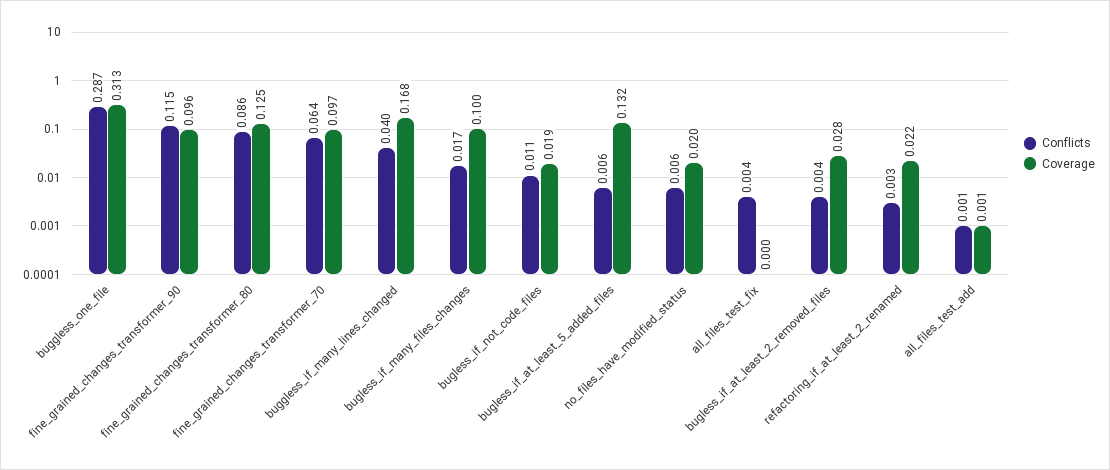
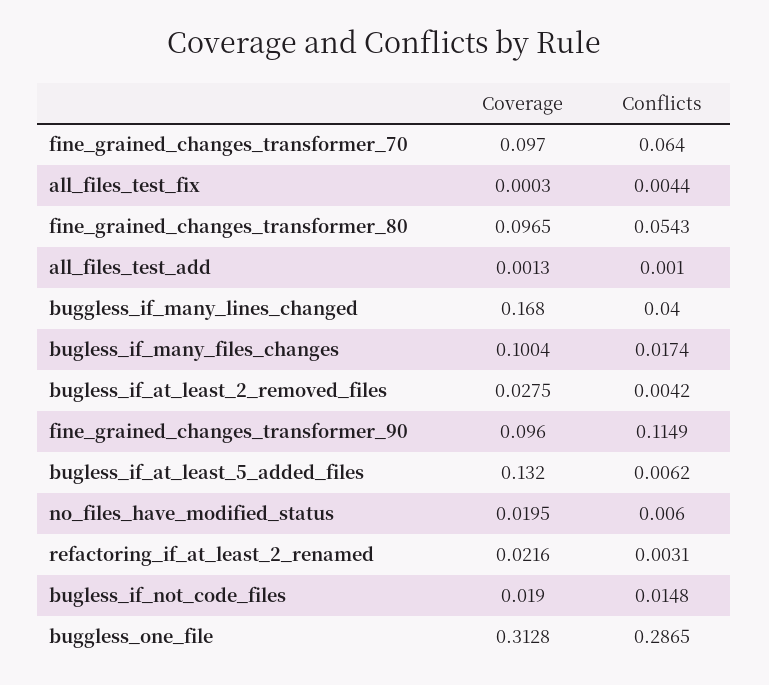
Conflicts, fine_grained_changes_transformer_80: 0.086 -> 0.0543
Coverage, fine_grained_changes_transformer_80: 0.125 -> 0.0965
Conflicts, bugless_if_not_code_files: 0.011 -> 0.0148

